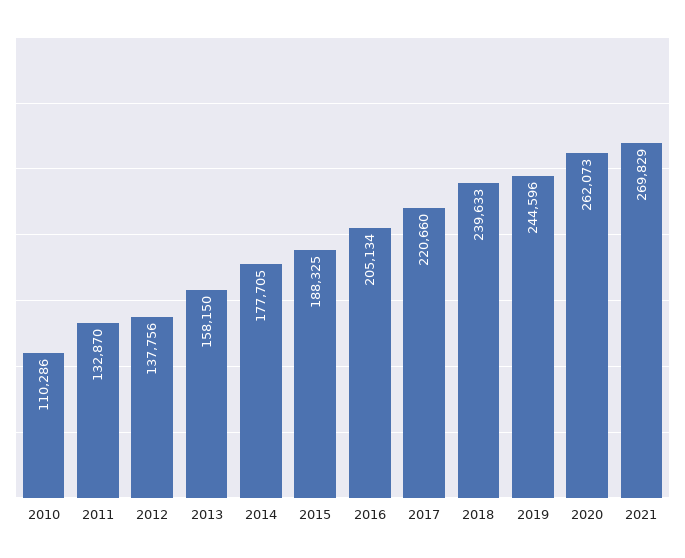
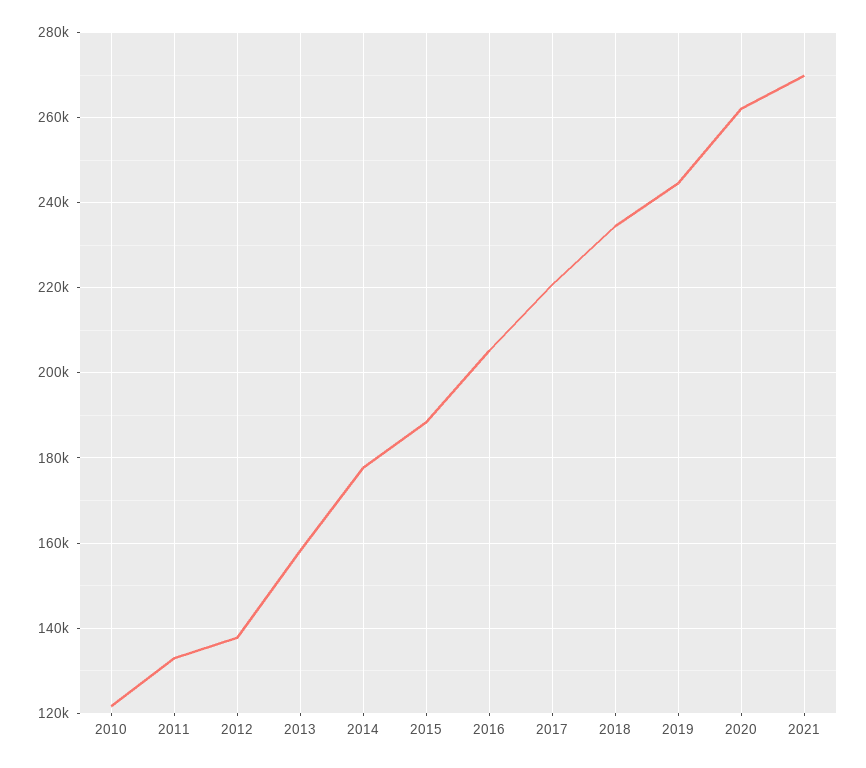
2010: 110286 -> 122000
2018: 239633 -> 234000

